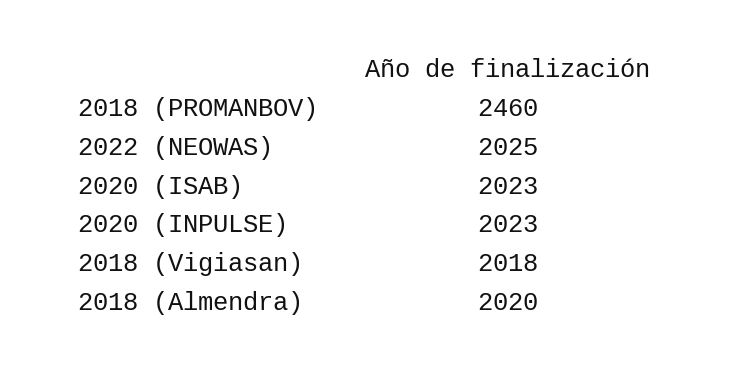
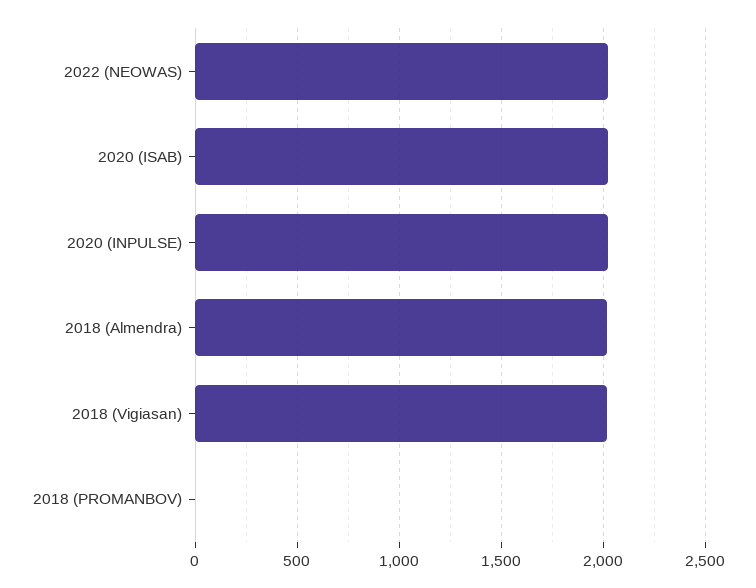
2018 (PROMANBOV): 2460 -> 0

